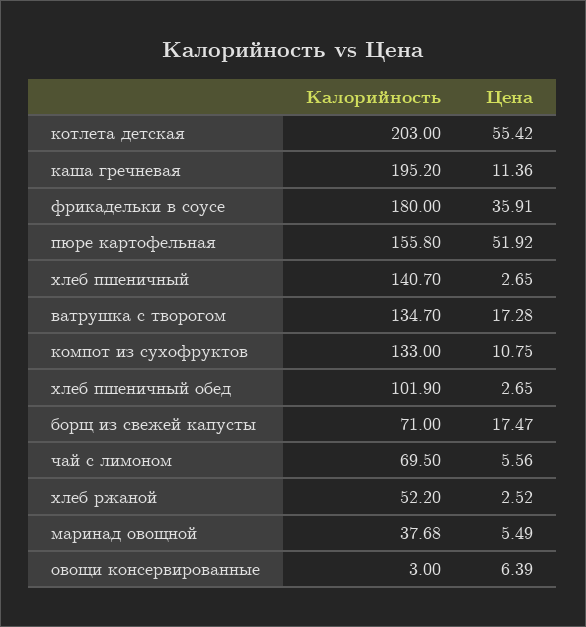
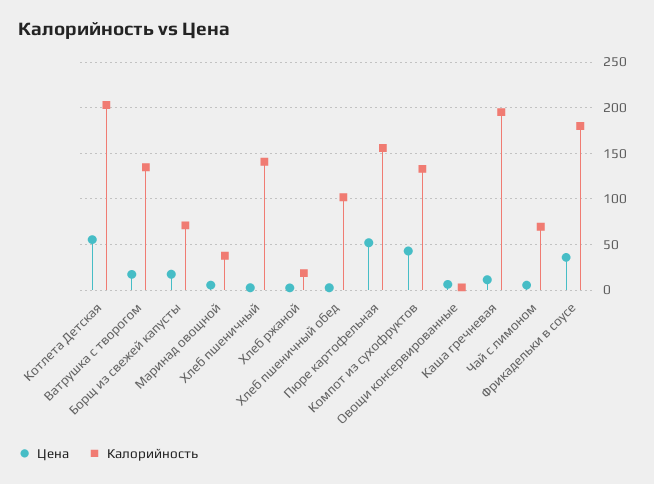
Цена, компот из сухофруктов: 10.75 -> 40
Калорийность, хлеб ржаной: 52.2 -> 20

